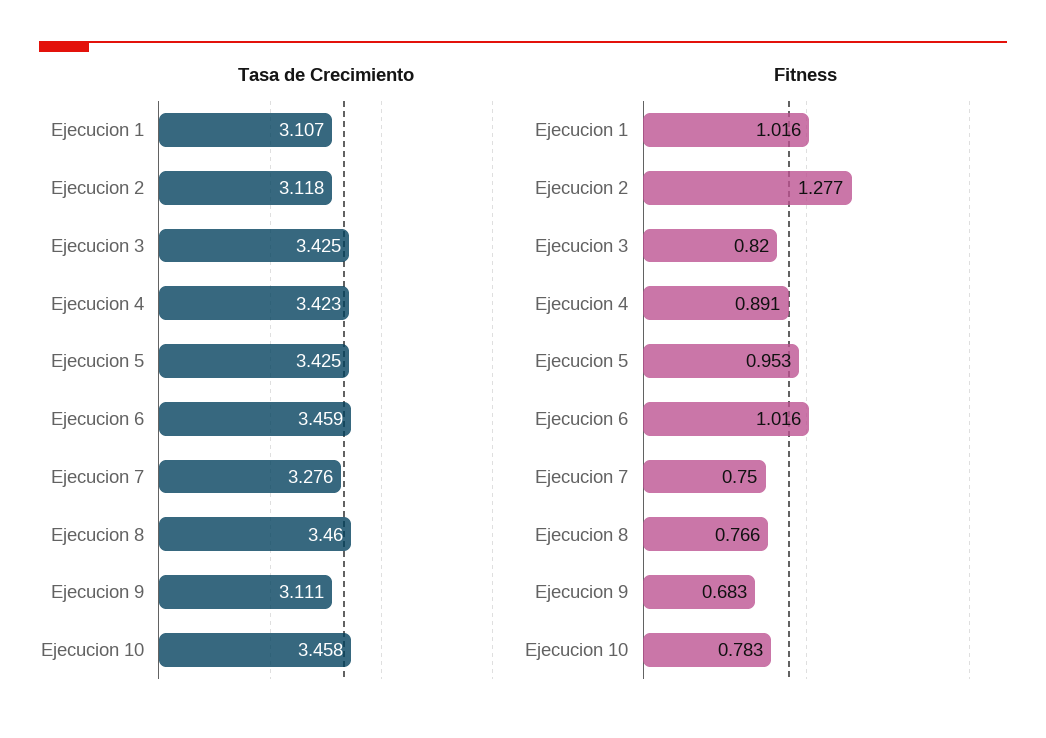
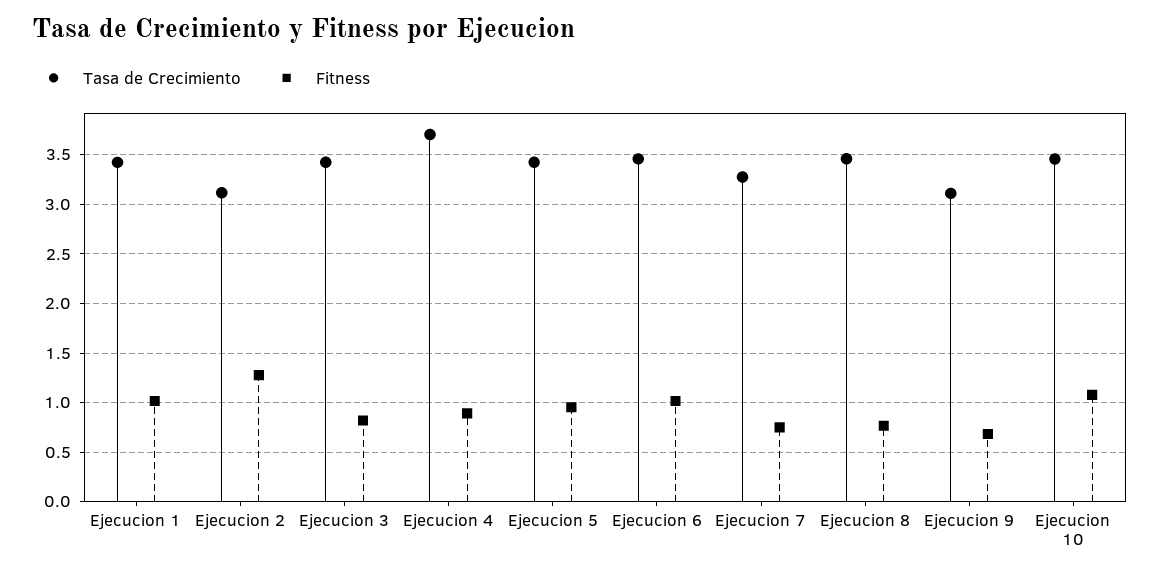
Tasa de Crecimiento, Ejecucion 1: 3.107 -> 3.4
Tasa de Crecimiento, Ejecucion 4: 3.423 -> 3.7
Fitness, Ejecucion 10: 0.783 -> 1.1

